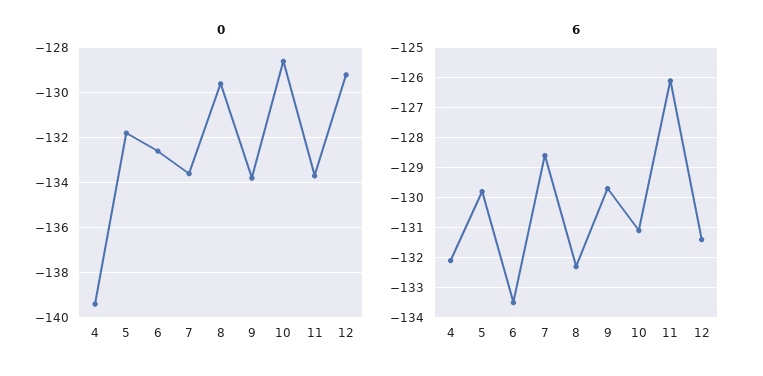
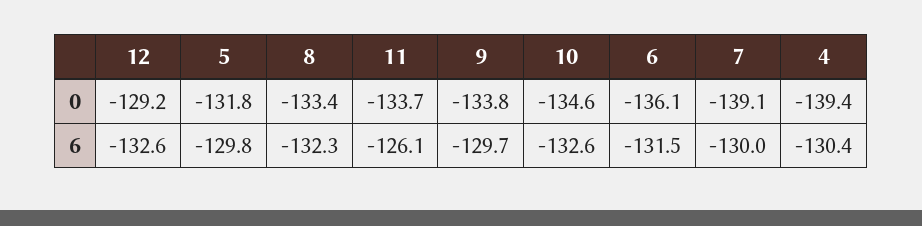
0, 6: -132.5 -> -136.1
0, 7: -133.5 -> -139.1
0, 8: -129.5 -> -133.4
0, 10: -128.5 -> -134.6
6, 4: -132 -> -130.4
6, 6: -133.5 -> -131.5
6, 7: -128.5 -> -130
6, 10: -131 -> -132.6
6, 12: -131.5 -> -132.6

